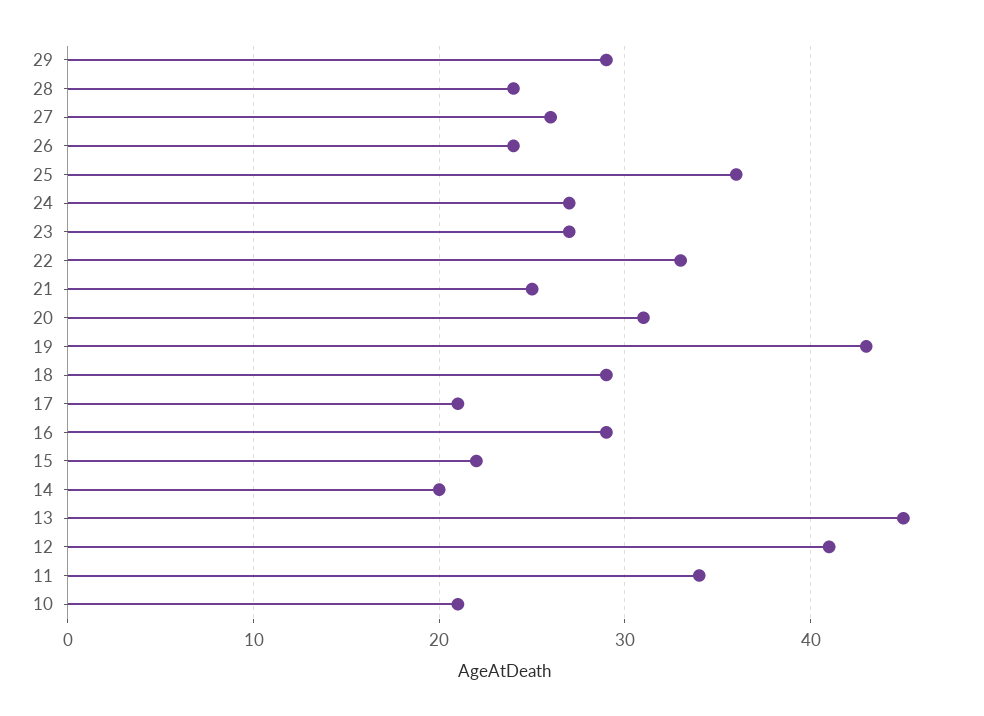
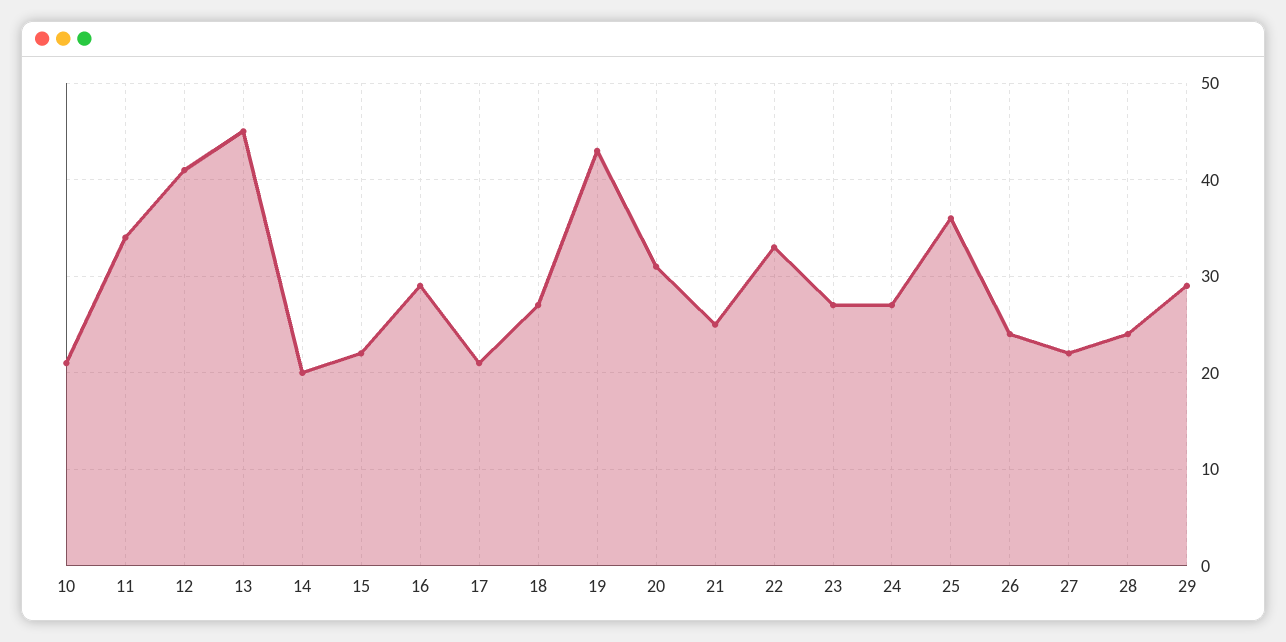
27: 26 -> 22
18: 29 -> 27

